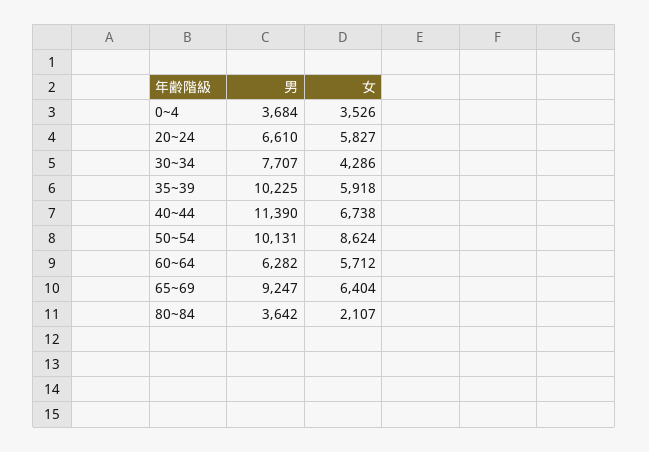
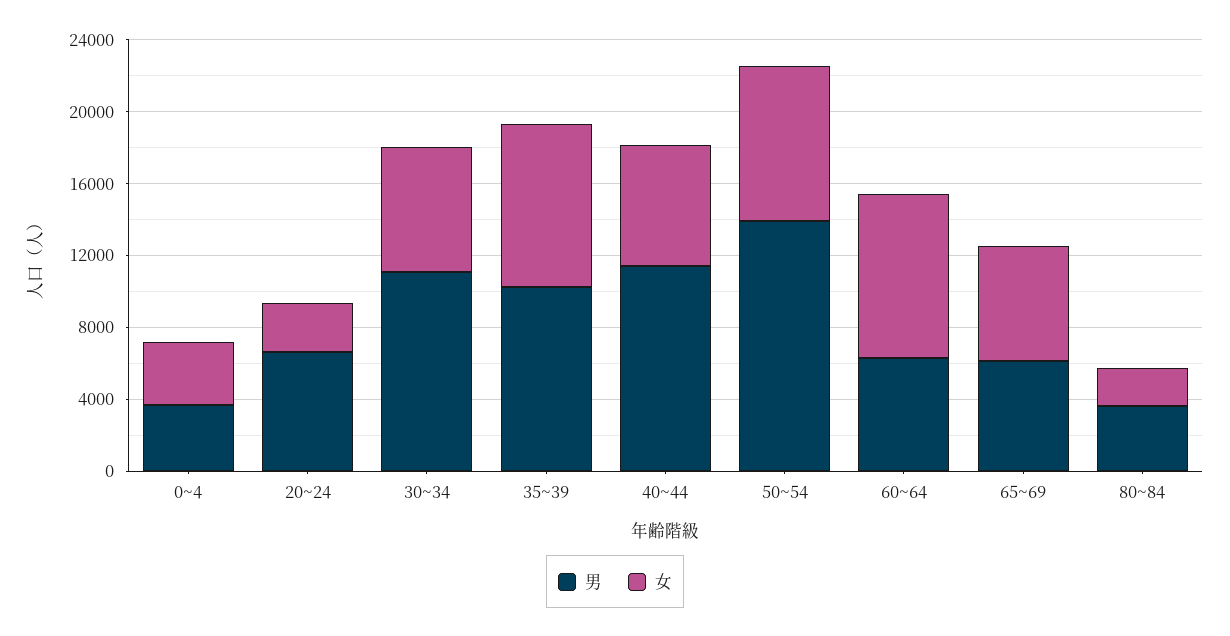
女, 20~24: 5827 -> 3000
男, 30~34: 7707 -> 11000
女, 30~34: 4286 -> 7000
女, 35~39: 5918 -> 9000
男, 50~54: 10131 -> 14000
女, 60~64: 5712 -> 9000
男, 65~69: 9247 -> 6000

